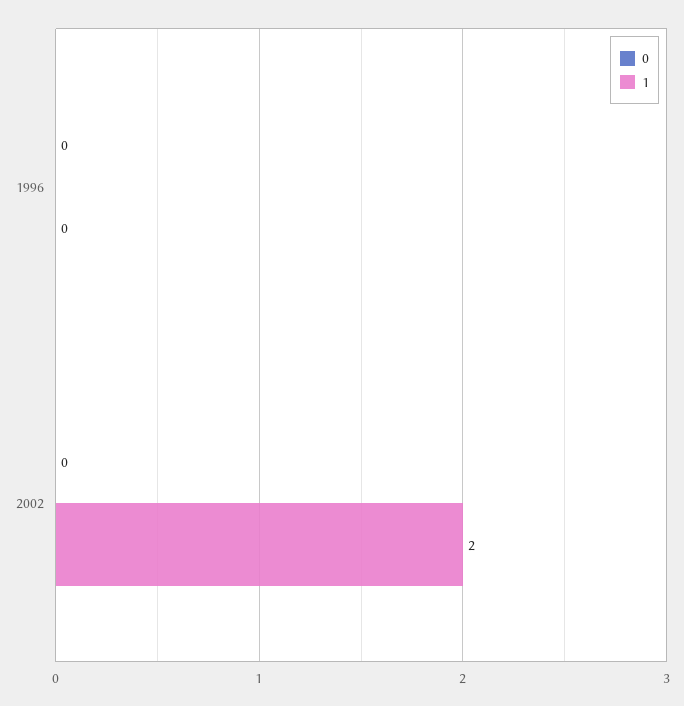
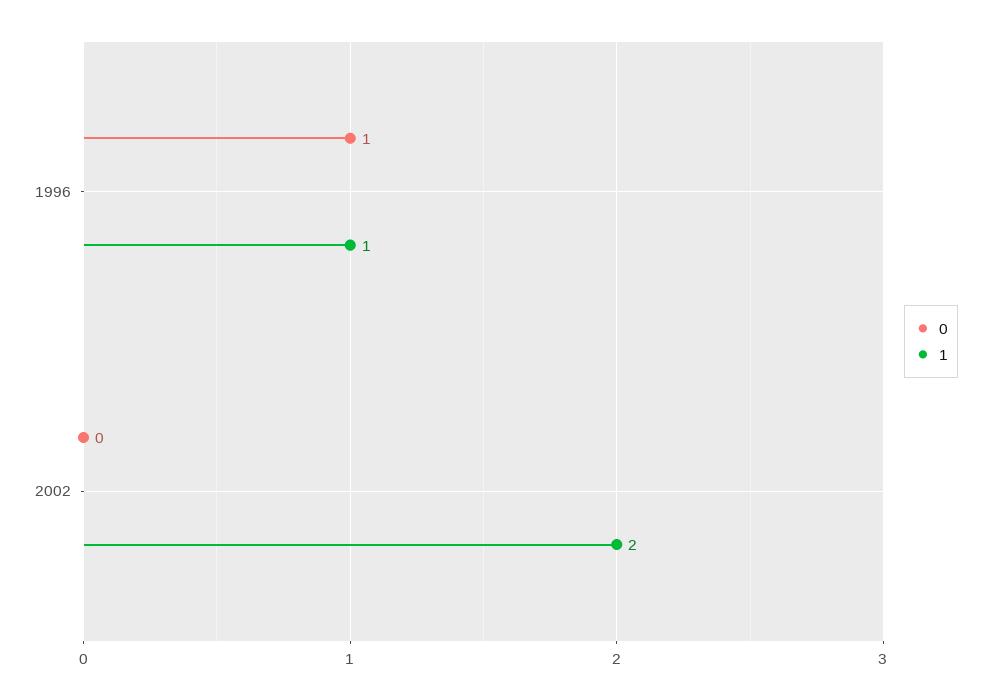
0, 1996: 0 -> 1
1, 1996: 0 -> 1

